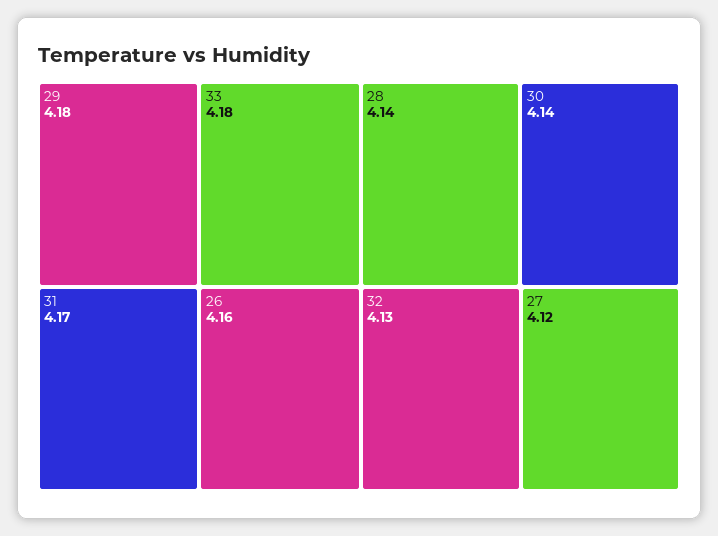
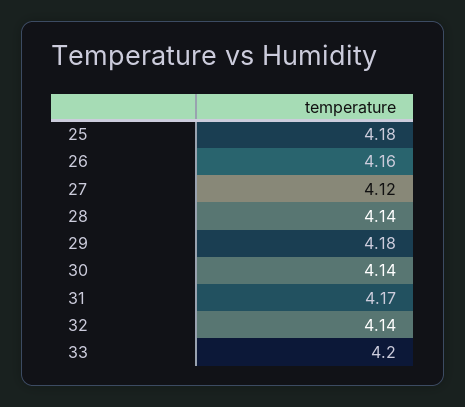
33: 4.18 -> 4.2
32: 4.13 -> 4.14
25: none -> 4.18

